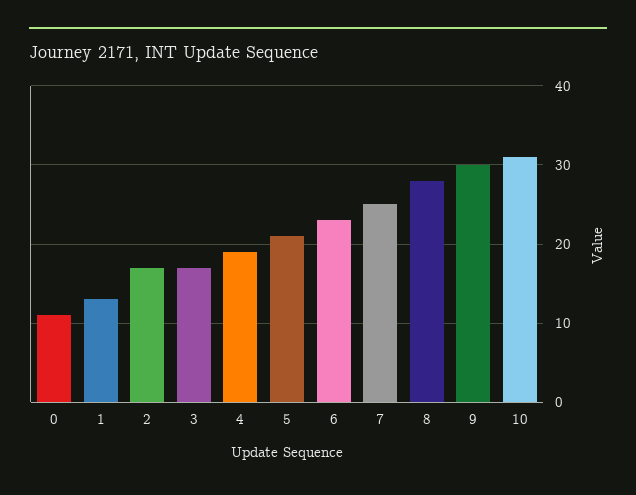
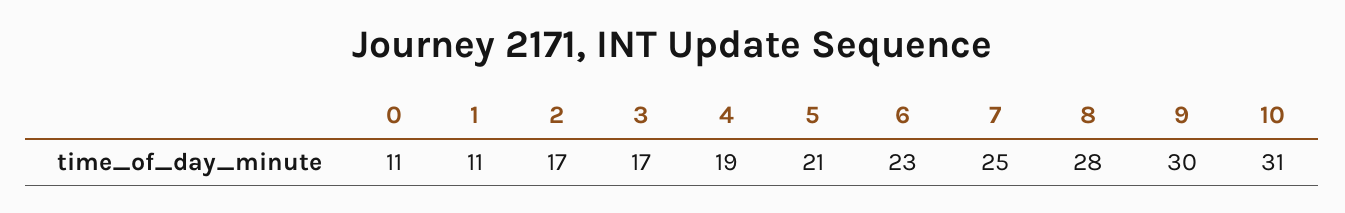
1: 13 -> 11

